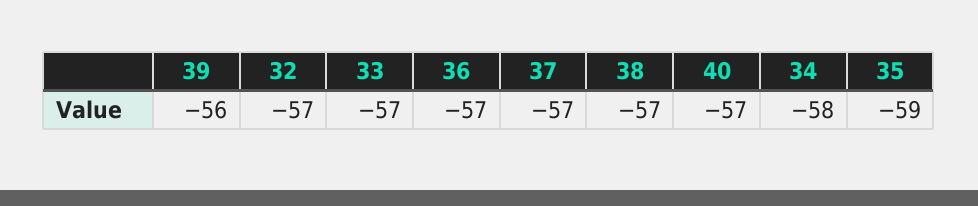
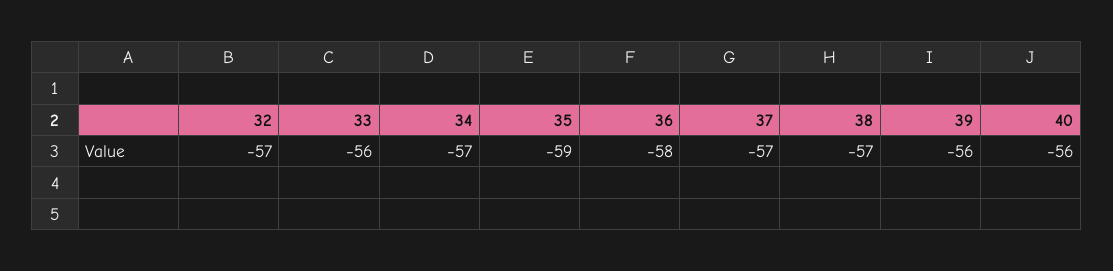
33: -57 -> -56
36: -57 -> -58
40: -57 -> -56
34: -58 -> -57

